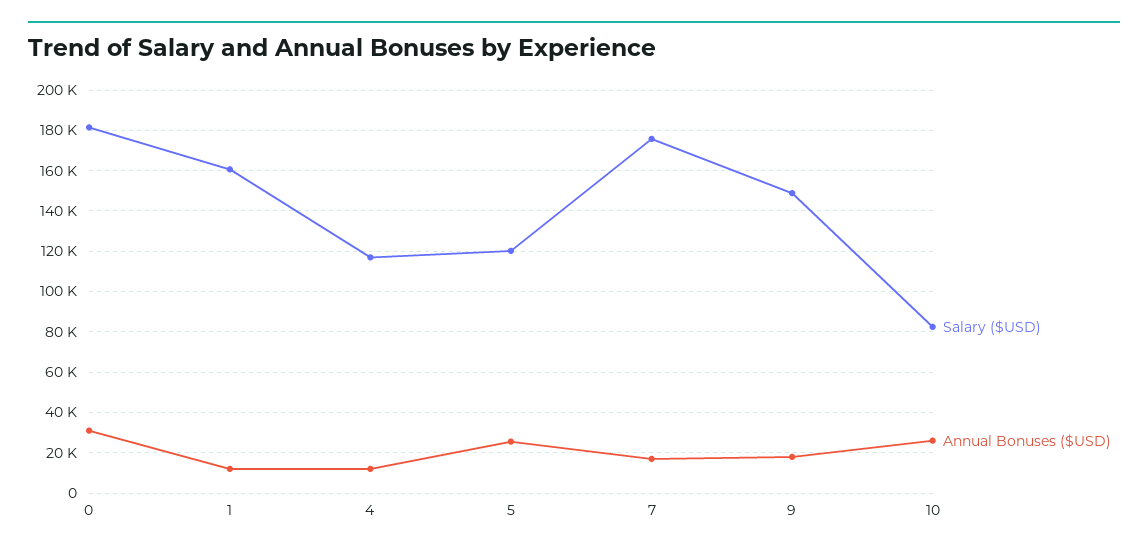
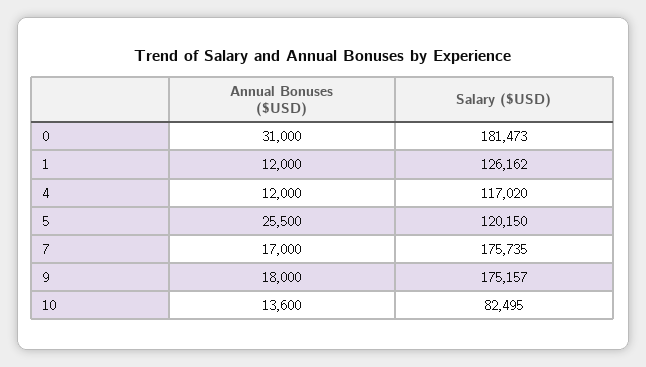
Salary ($USD), 1: 160000 -> 126162
Salary ($USD), 9: 150000 -> 175157
Annual Bonuses ($USD), 10: 25000 -> 13600

